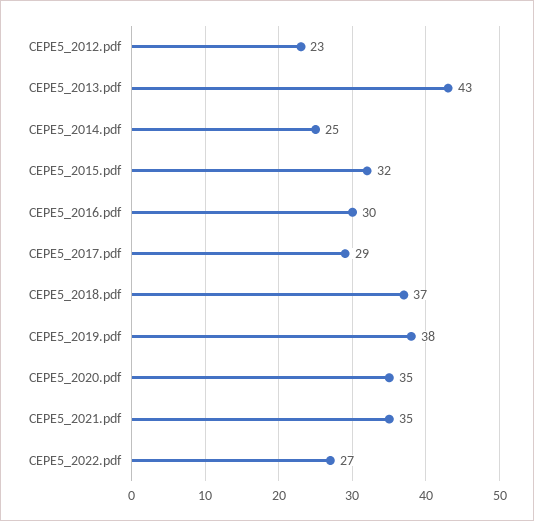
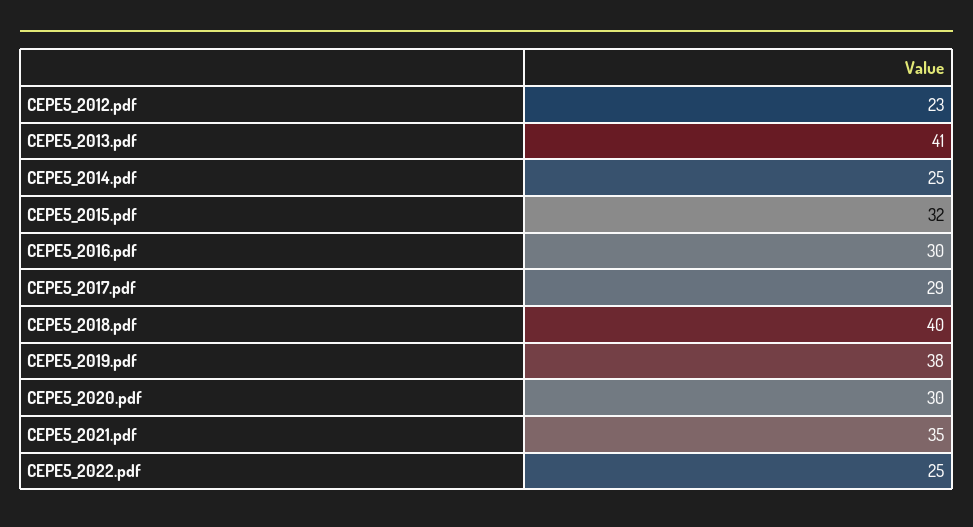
CEPE5_2013.pdf: 43 -> 41
CEPE5_2018.pdf: 37 -> 40
CEPE5_2020.pdf: 35 -> 30
CEPE5_2022.pdf: 27 -> 25

